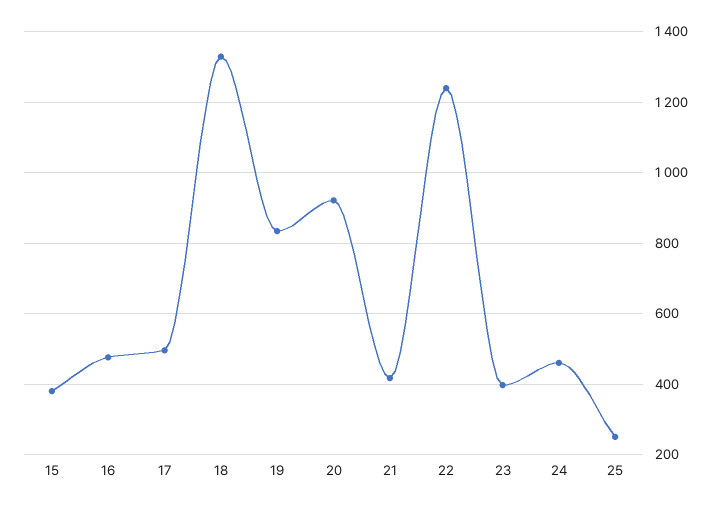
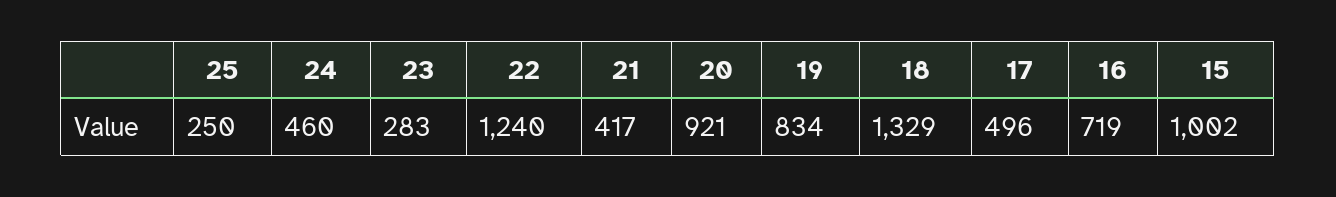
15: 380 -> 1002
16: 480 -> 719
23: 400 -> 283

